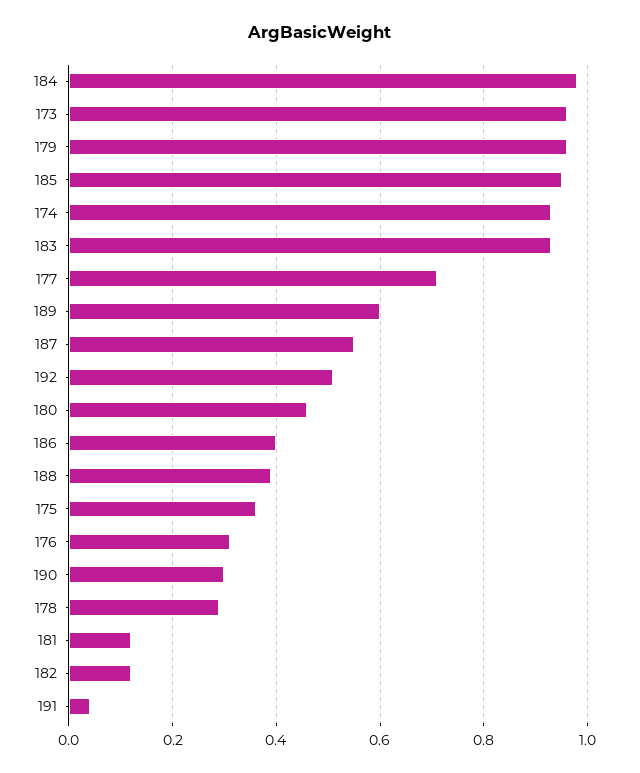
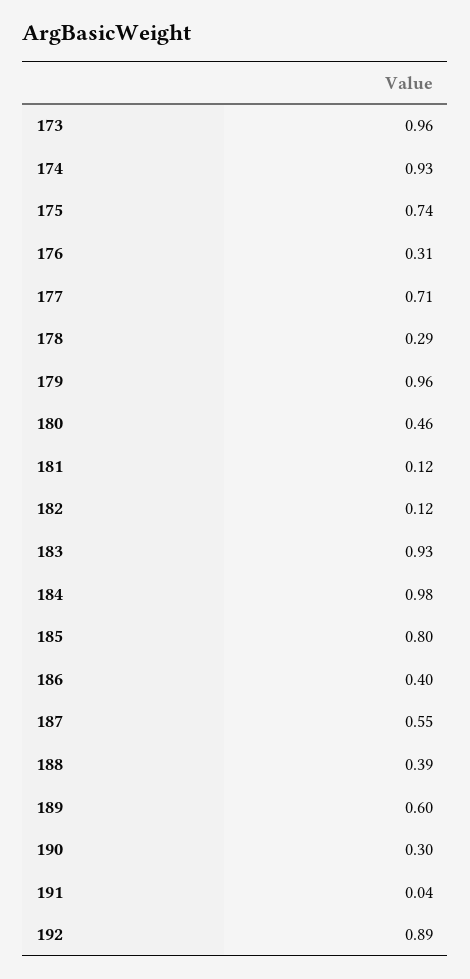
185: 0.95 -> 0.8
192: 0.5 -> 0.89
175: 0.35 -> 0.74

